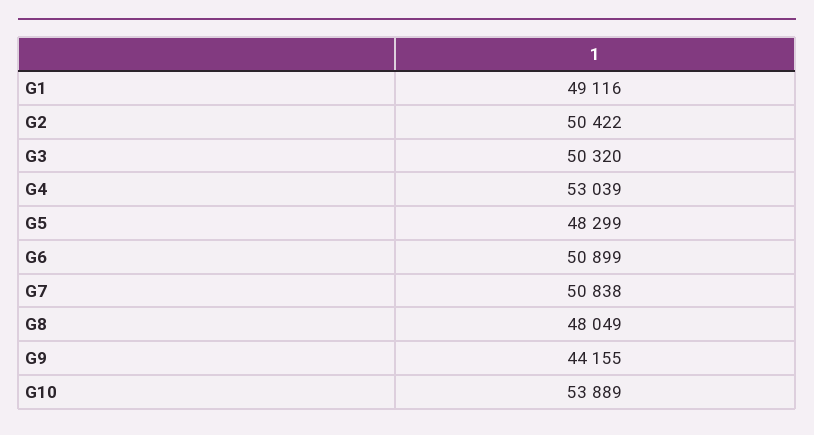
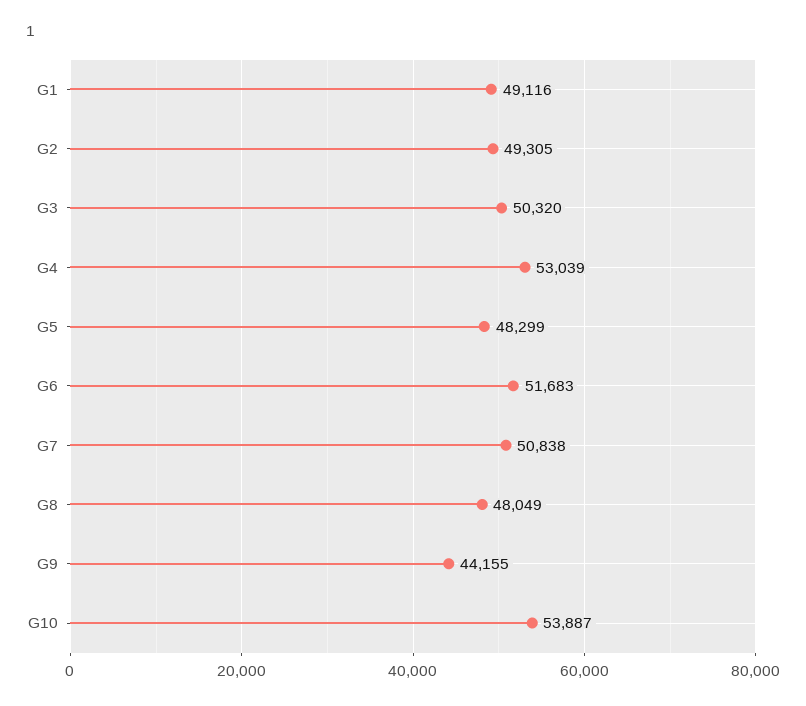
G2: 50422 -> 49305
G6: 50899 -> 51683
G10: 53889 -> 53887

